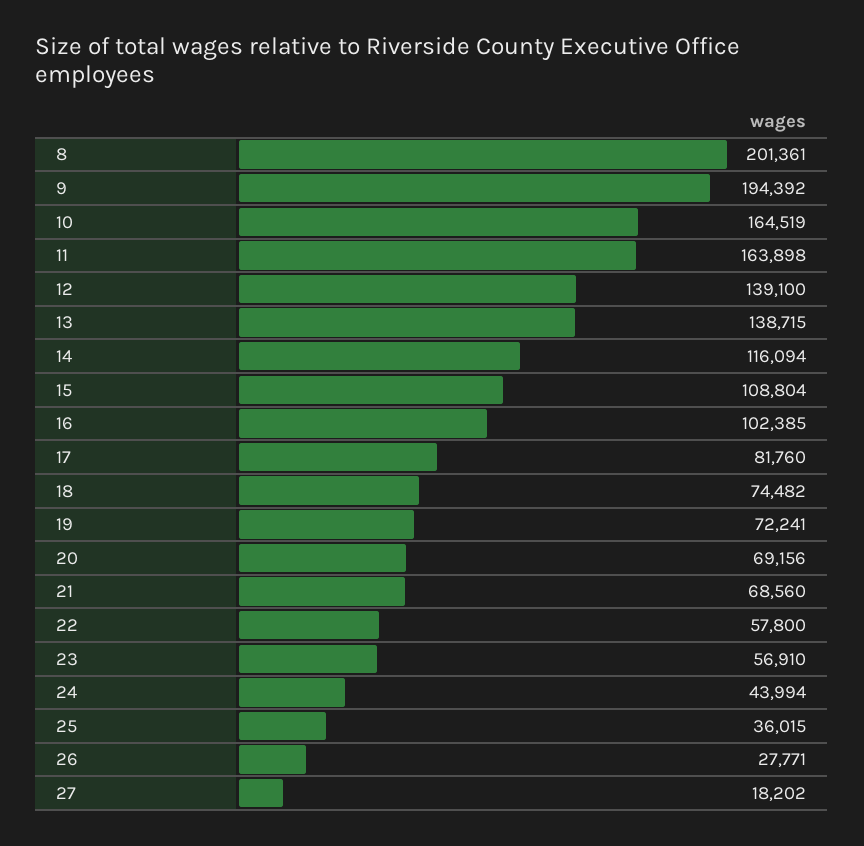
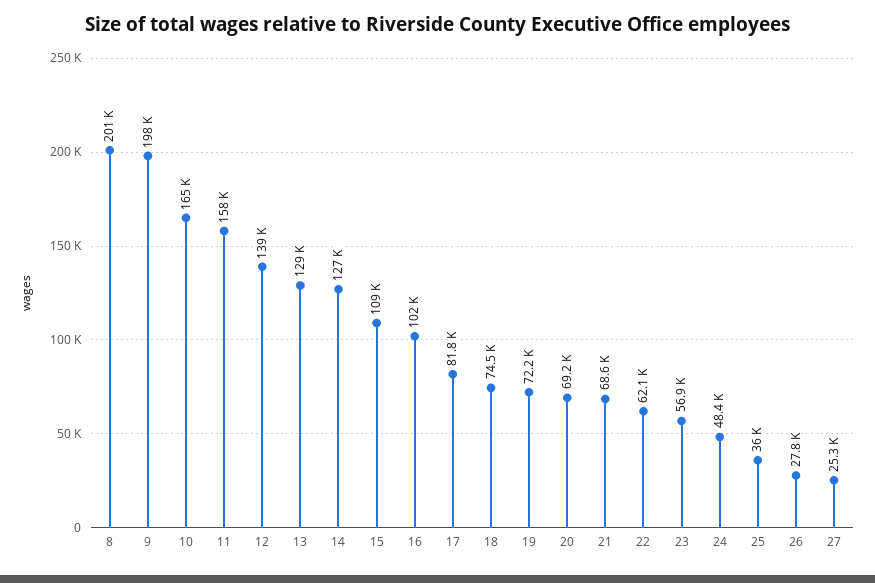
9: 194392 -> 198000
11: 163898 -> 158000
13: 138715 -> 129000
14: 116094 -> 127000
22: 57800 -> 62100
24: 43994 -> 48400
27: 18202 -> 25300

